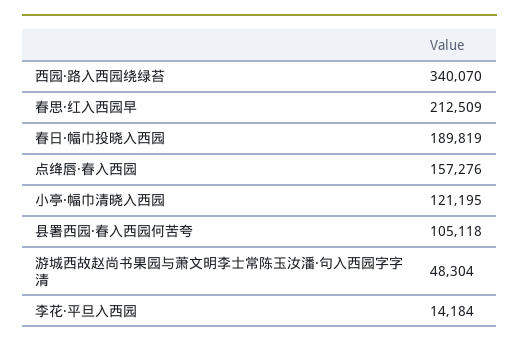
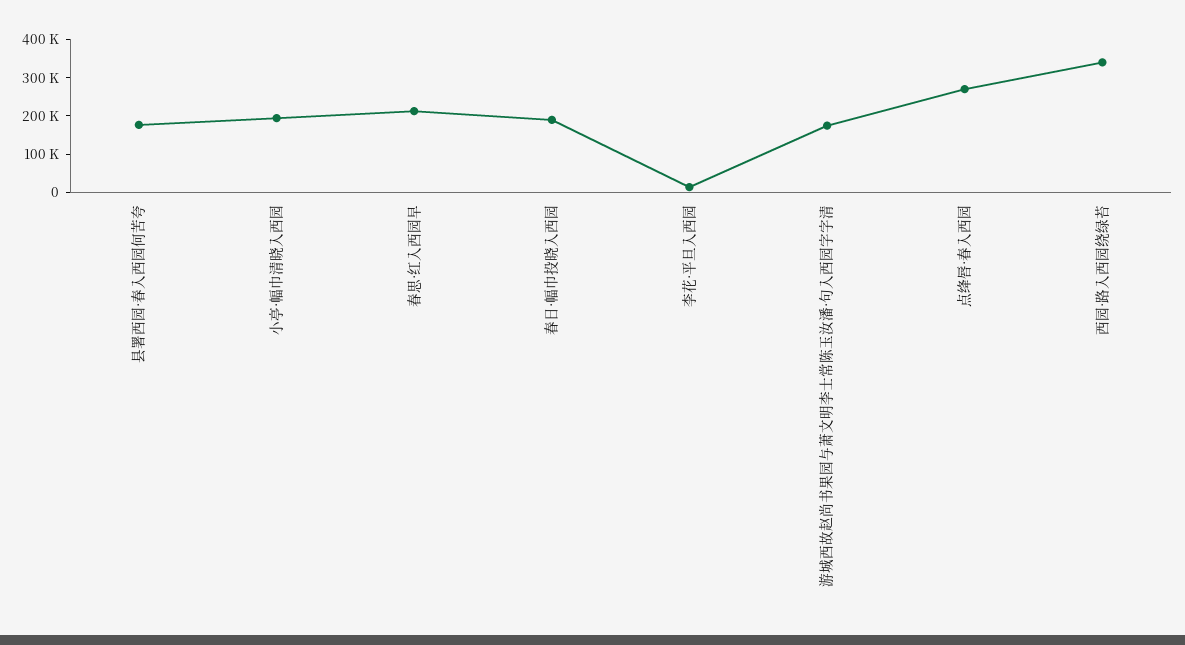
点绛唇·春入西园: 157276 -> 275000
小亭·幅巾清晓入西园: 121195 -> 200000
县署西园·春入西园何苦夸: 105118 -> 175000
游城西故赵尚书果园与萧文明李士常陈玉汝潘·句入西园字字清: 48304 -> 175000

